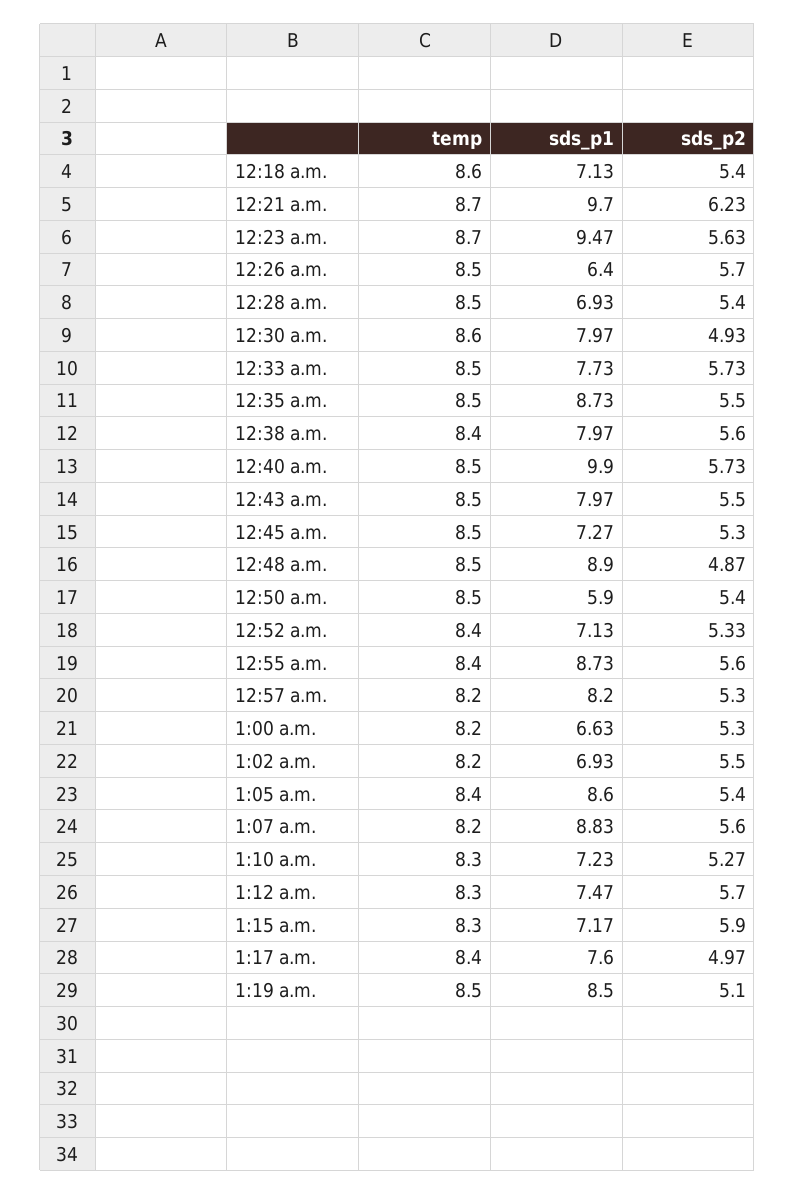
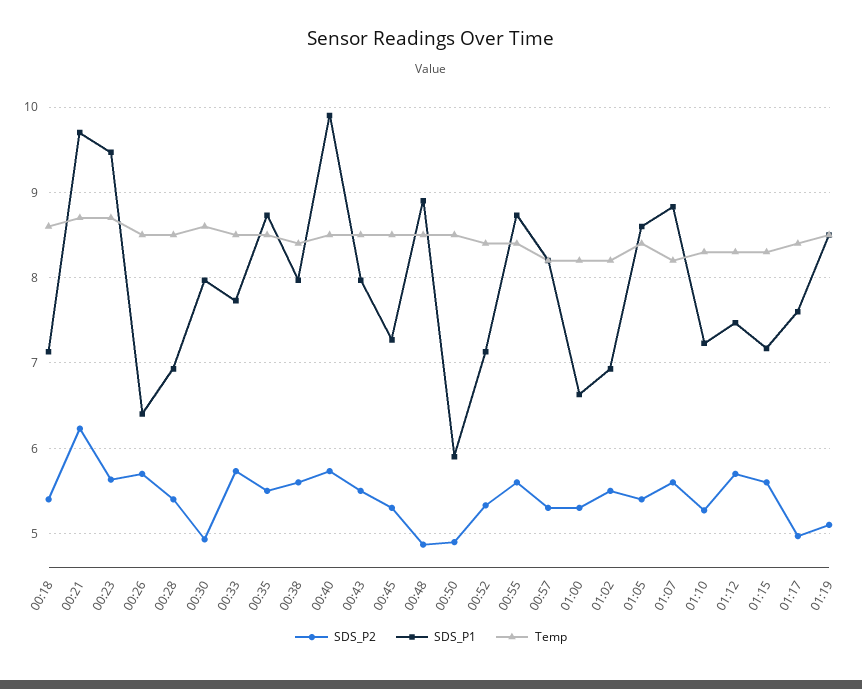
sds_p2, 12:50 a.m.: 5.4 -> 4.9
sds_p2, 1:15 a.m.: 5.9 -> 5.6

